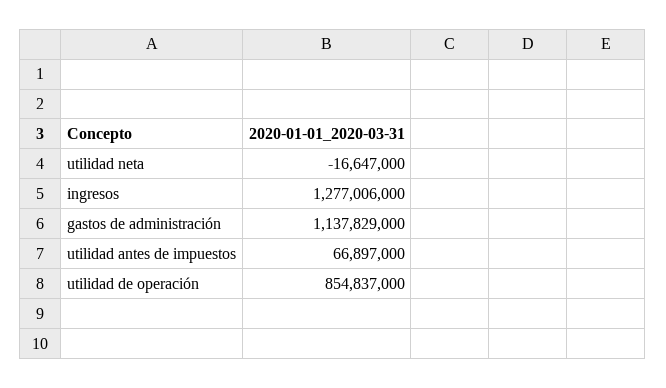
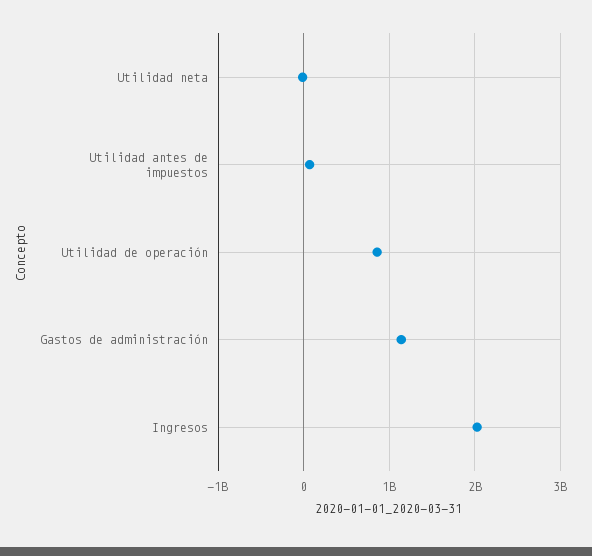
ingresos: 1277006000 -> 2000000000

